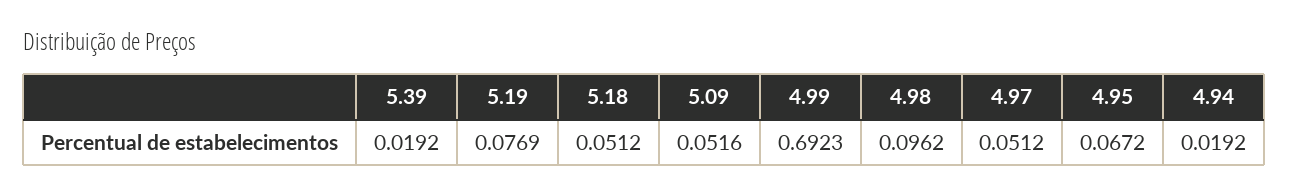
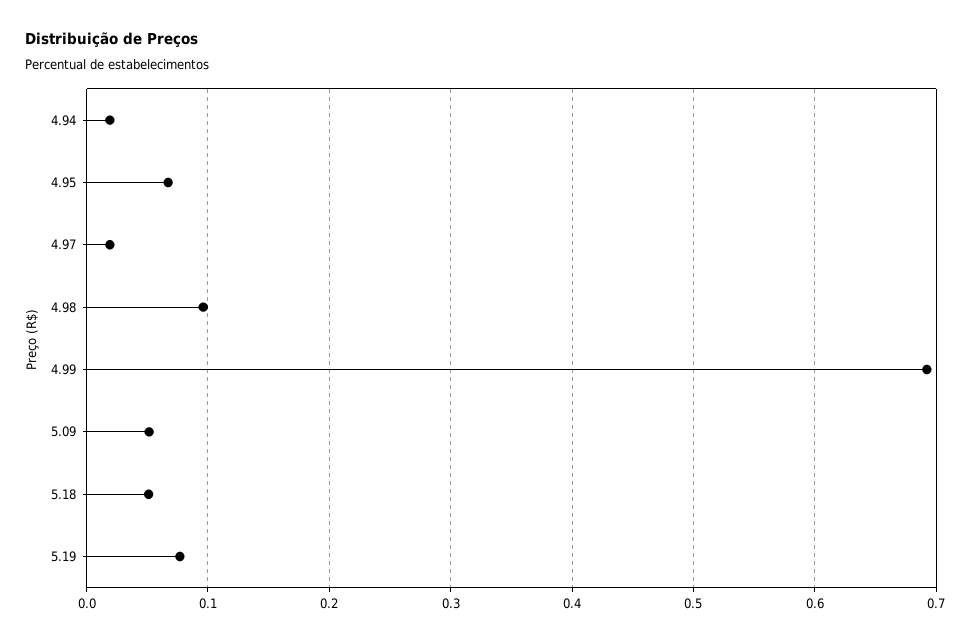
5.39: 0.0192 -> none
4.97: 0.0512 -> 0.02

